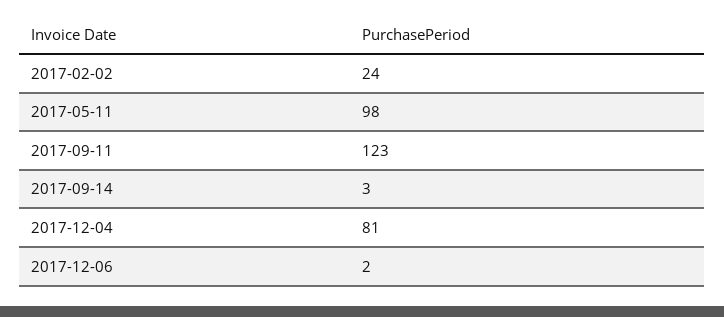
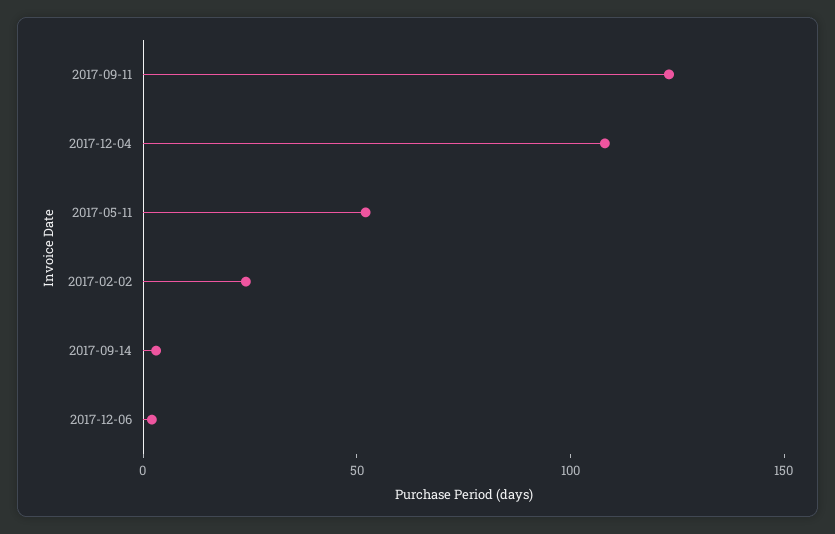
2017-05-11: 98 -> 50
2017-12-04: 81 -> 110

